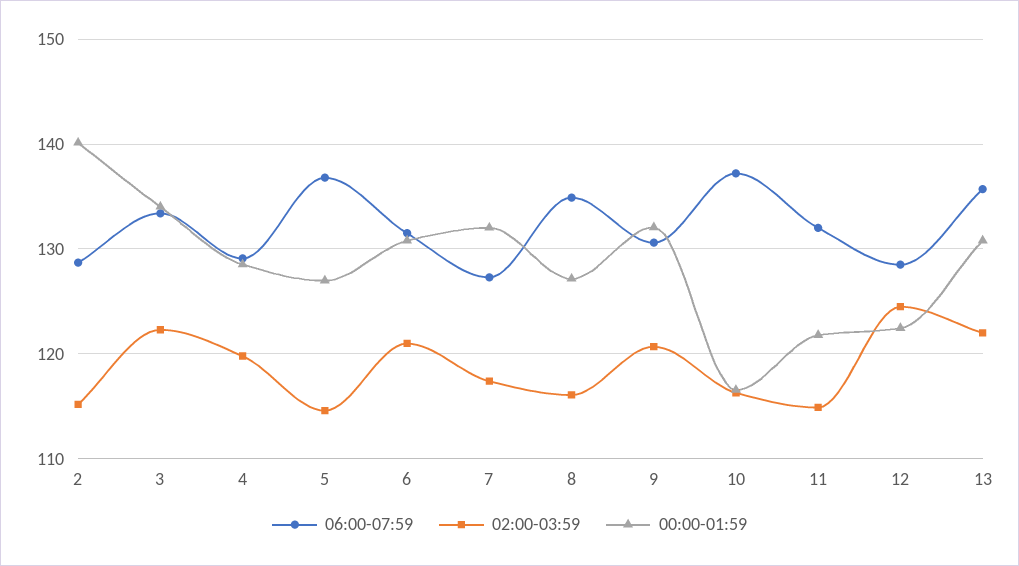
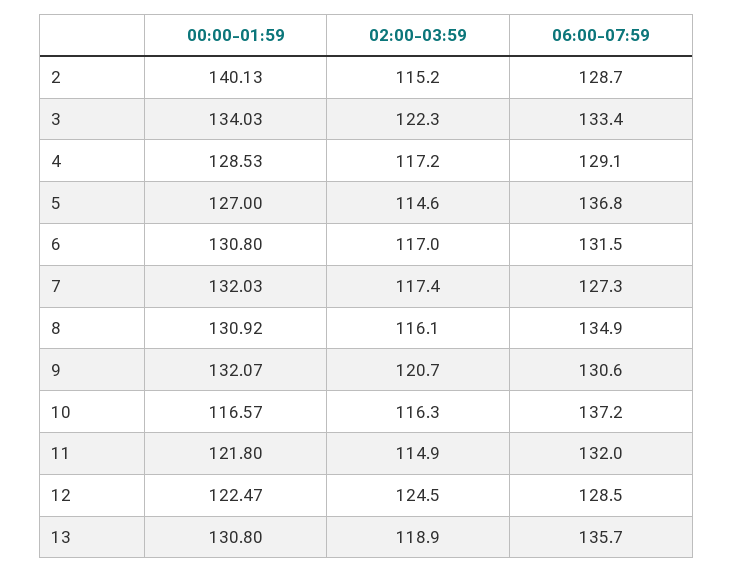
02:00-03:59, 4: 120 -> 117.2
02:00-03:59, 6: 121 -> 117
00:00-01:59, 8: 127 -> 130.92
02:00-03:59, 13: 122 -> 118.9

